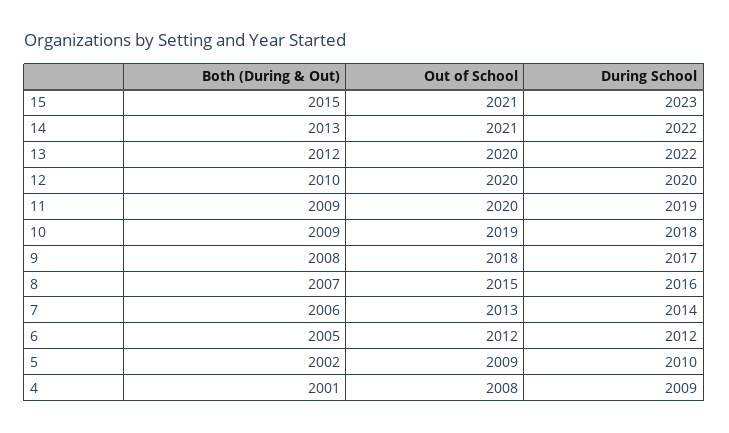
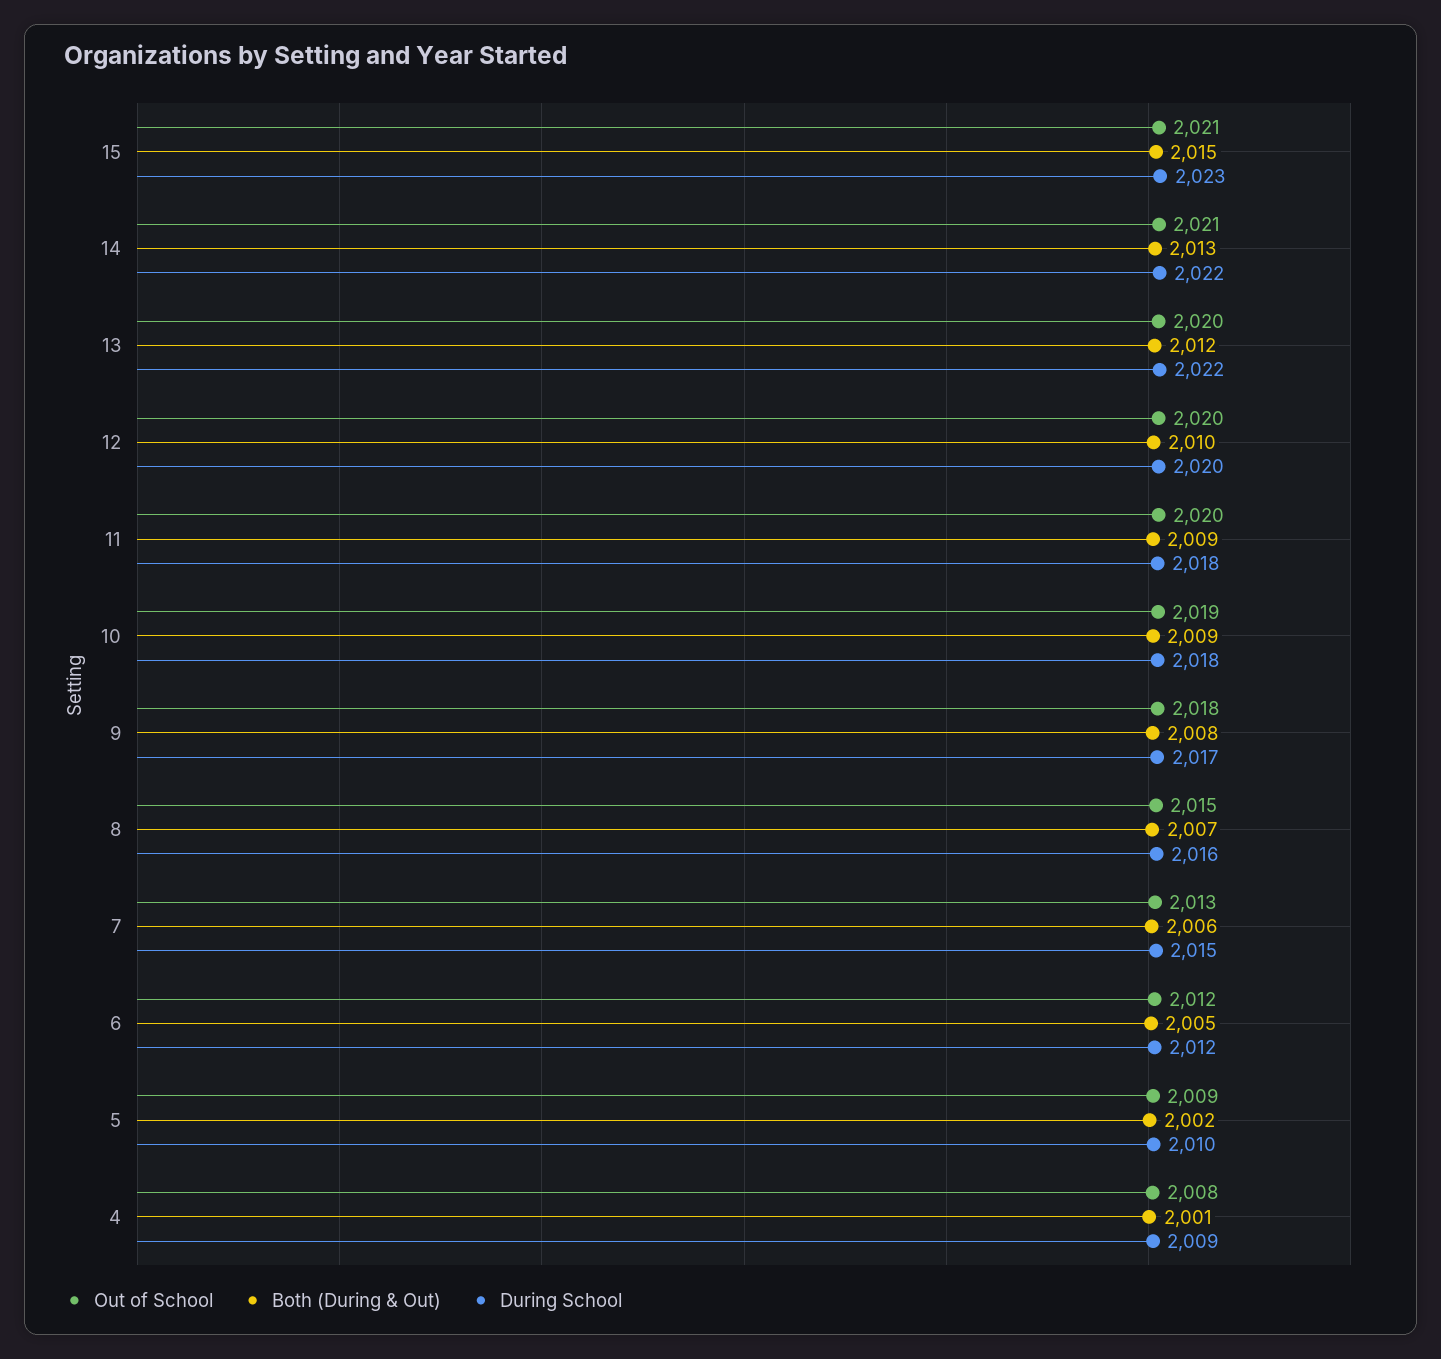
During School, 11: 2019 -> 2018
During School, 7: 2014 -> 2015

